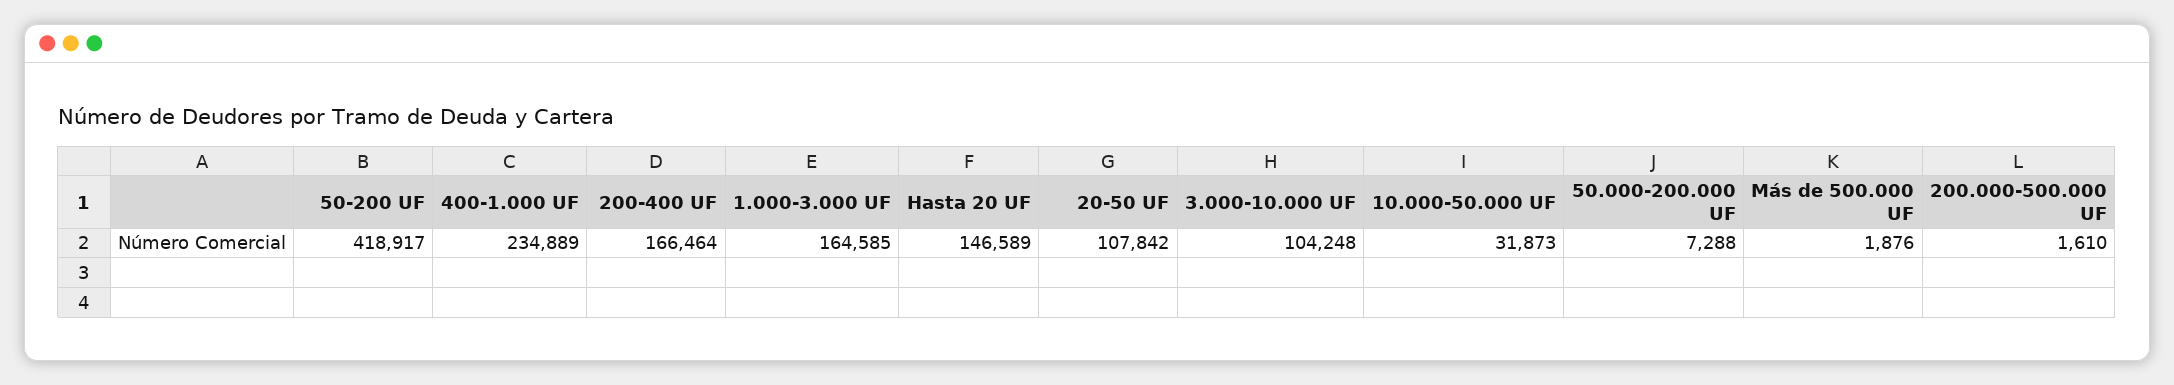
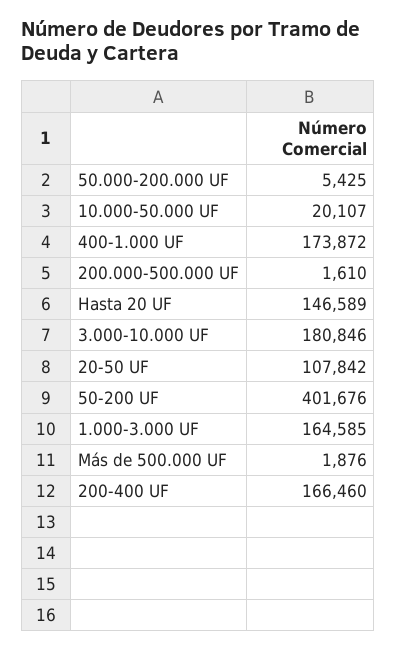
50-200 UF: 418917 -> 401676
400-1.000 UF: 234889 -> 173872
200-400 UF: 166464 -> 166460
3.000-10.000 UF: 104248 -> 180846
10.000-50.000 UF: 31873 -> 20107
50.000-200.000 UF: 7288 -> 5425

